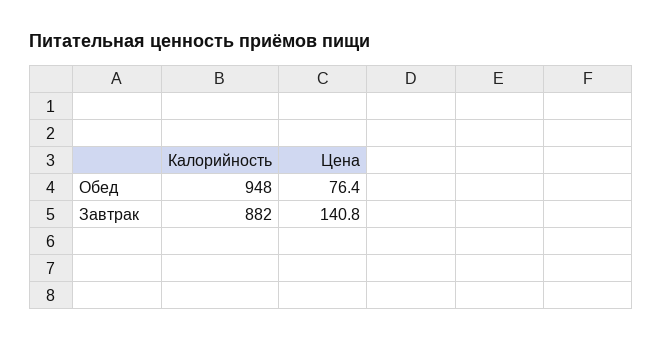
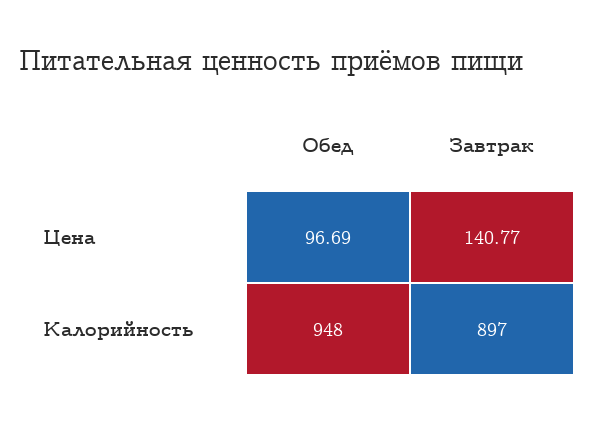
Цена, Обед: 76.4 -> 96.69
Калорийность, Завтрак: 882 -> 897

